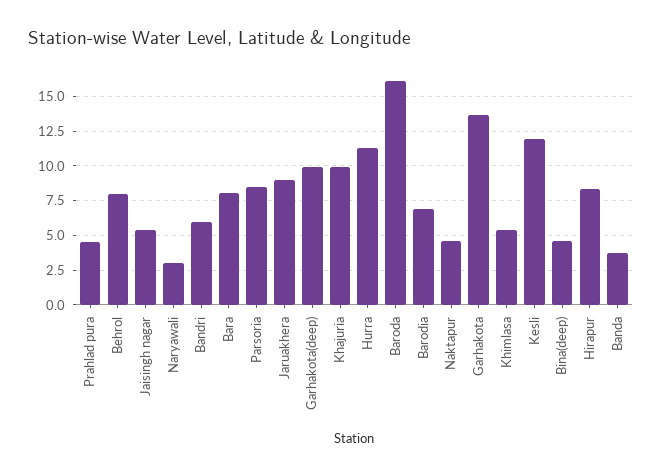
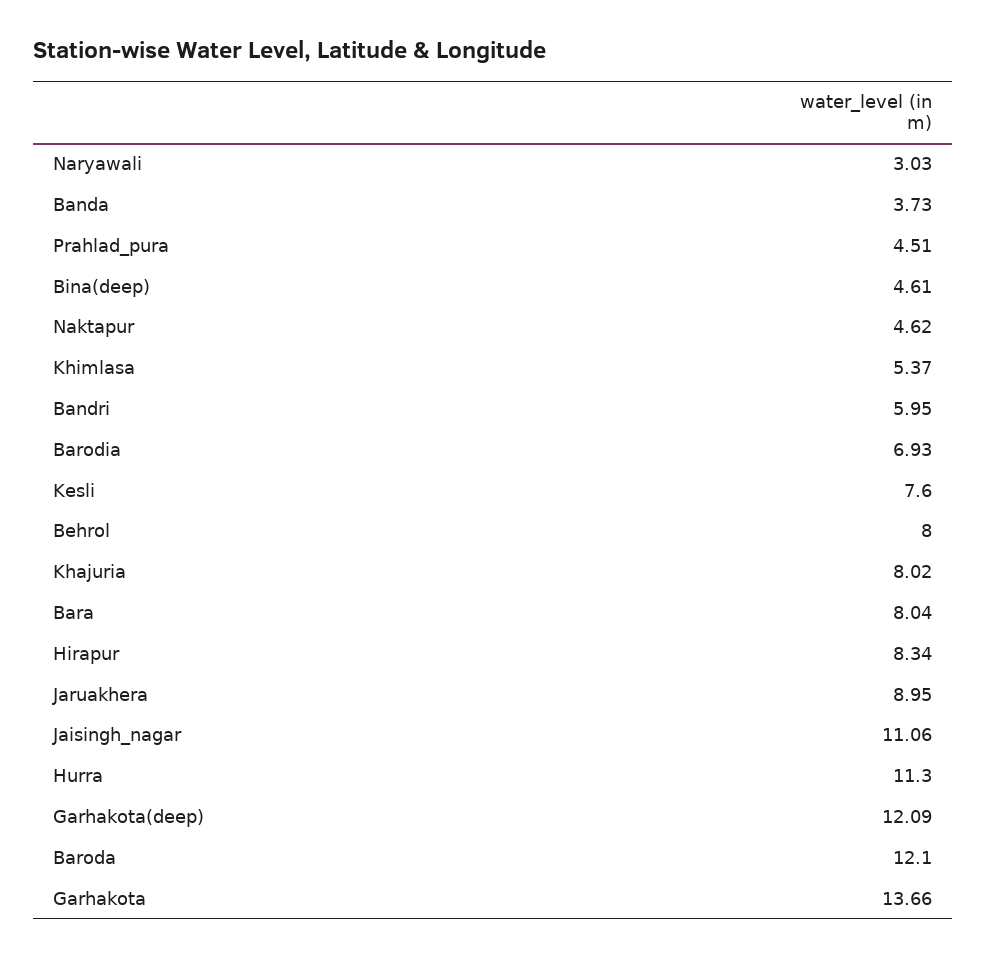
Jaisingh nagar: 5.5 -> 11.06
Parsoria: 8.5 -> none
Garhakota(deep): 10 -> 12.09
Khajuria: 10 -> 8.02
Baroda: 16 -> 12.1
Kesli: 12 -> 7.6

